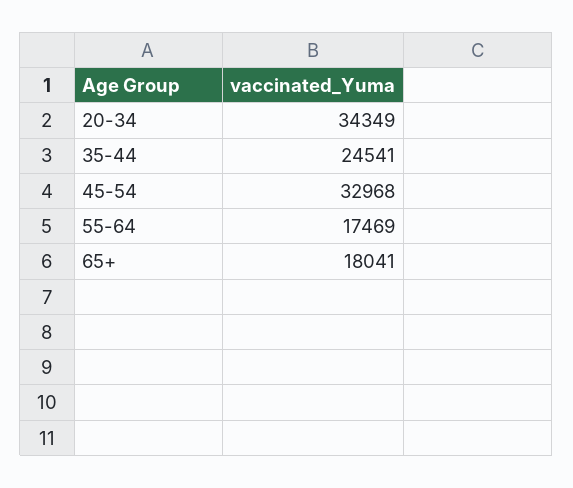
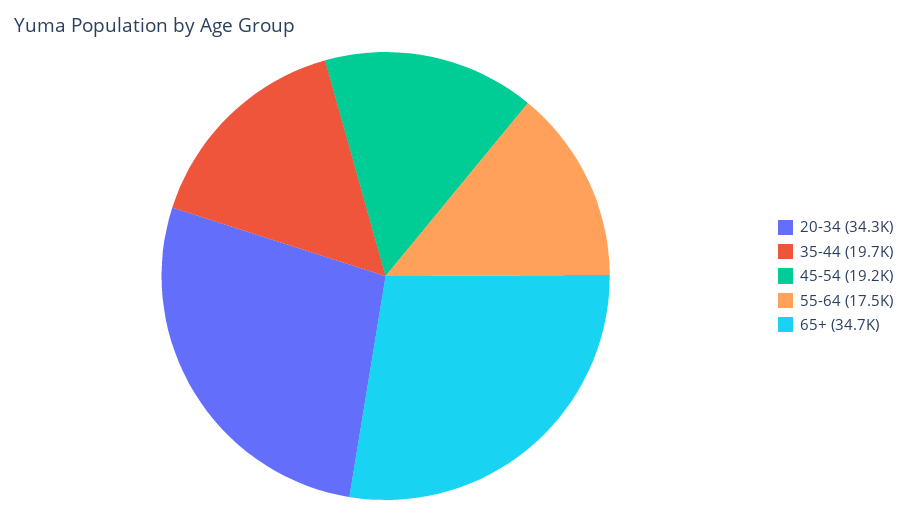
35-44: 24541 -> 19700
45-54: 32968 -> 19200
65+: 18041 -> 34700

